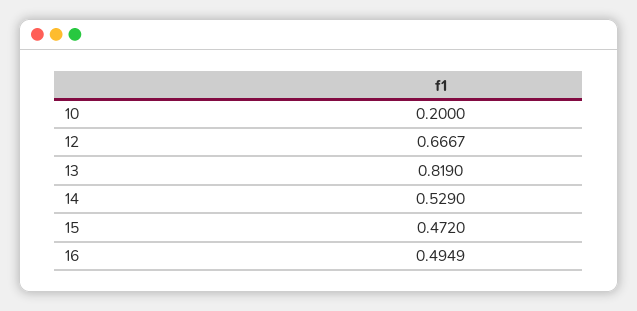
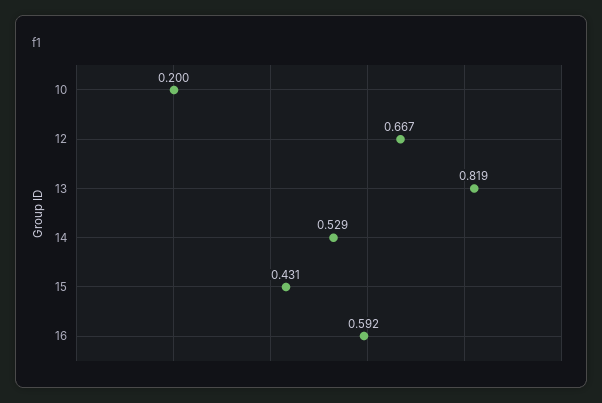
15: 0.472 -> 0.431
16: 0.4949 -> 0.592

